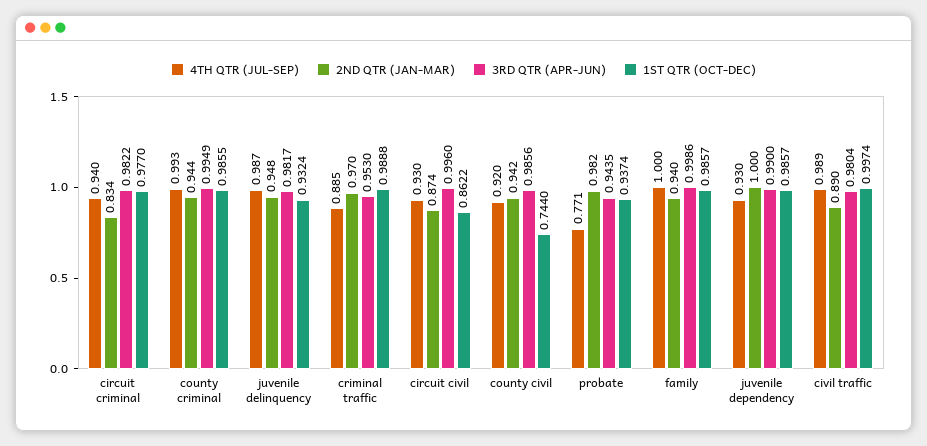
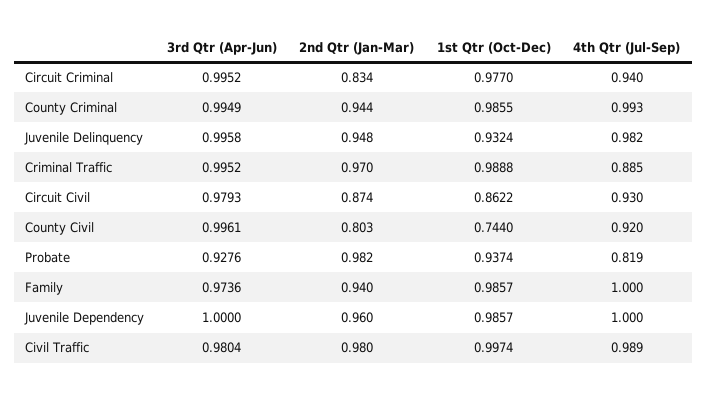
3RD QTR (APR-JUN), circuit criminal: 0.9822 -> 0.9952
4TH QTR (JUL-SEP), juvenile delinquency: 0.987 -> 0.982
3RD QTR (APR-JUN), juvenile delinquency: 0.9817 -> 0.9958
3RD QTR (APR-JUN), criminal traffic: 0.953 -> 0.9952
3RD QTR (APR-JUN), circuit civil: 0.996 -> 0.9793
2ND QTR (JAN-MAR), county civil: 0.942 -> 0.803
3RD QTR (APR-JUN), county civil: 0.9856 -> 0.9961
4TH QTR (JUL-SEP), probate: 0.771 -> 0.819
3RD QTR (APR-JUN), probate: 0.9435 -> 0.9276
3RD QTR (APR-JUN), family: 0.9986 -> 0.9736
4TH QTR (JUL-SEP), juvenile dependency: 0.93 -> 1
2ND QTR (JAN-MAR), juvenile dependency: 1 -> 0.96
3RD QTR (APR-JUN), juvenile dependency: 0.99 -> 1
2ND QTR (JAN-MAR), civil traffic: 0.89 -> 0.98

